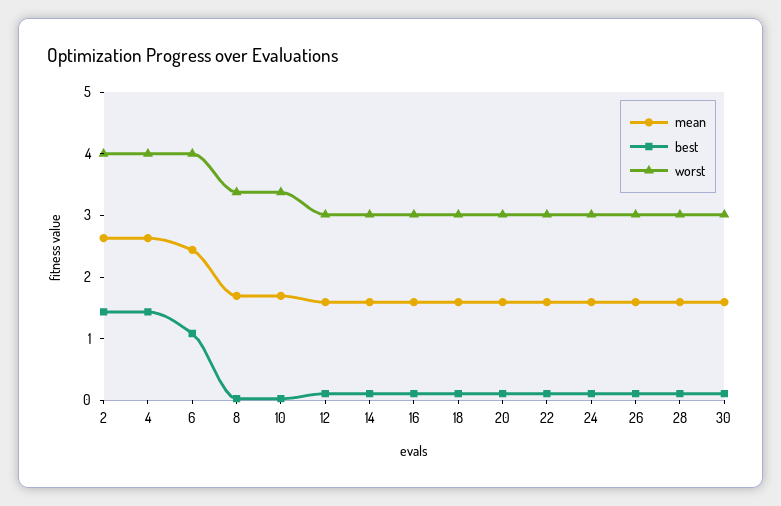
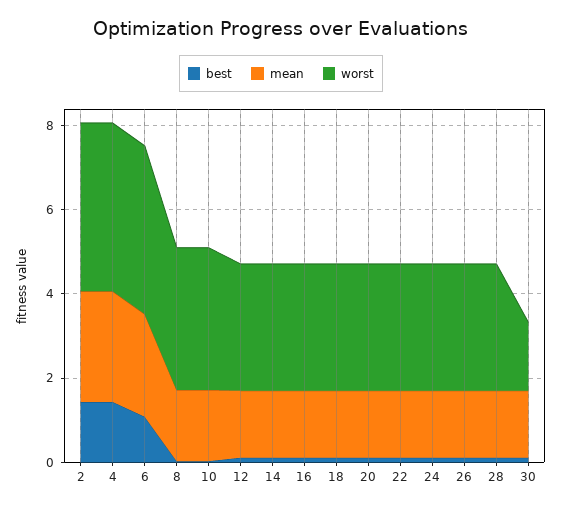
worst, 30: 3 -> 1.5

